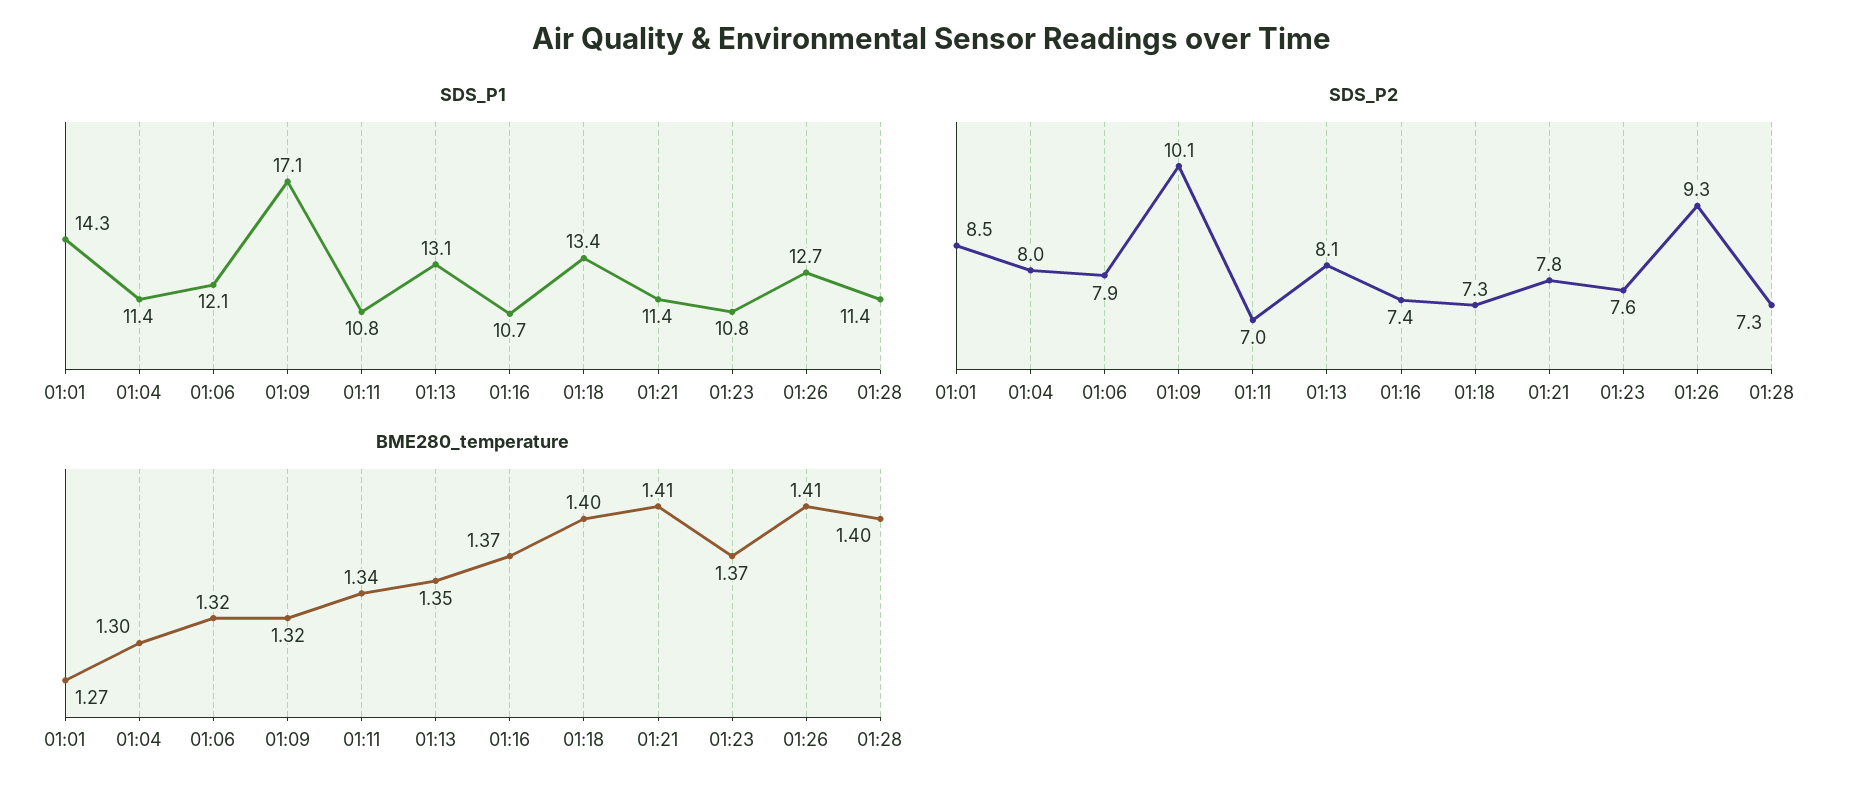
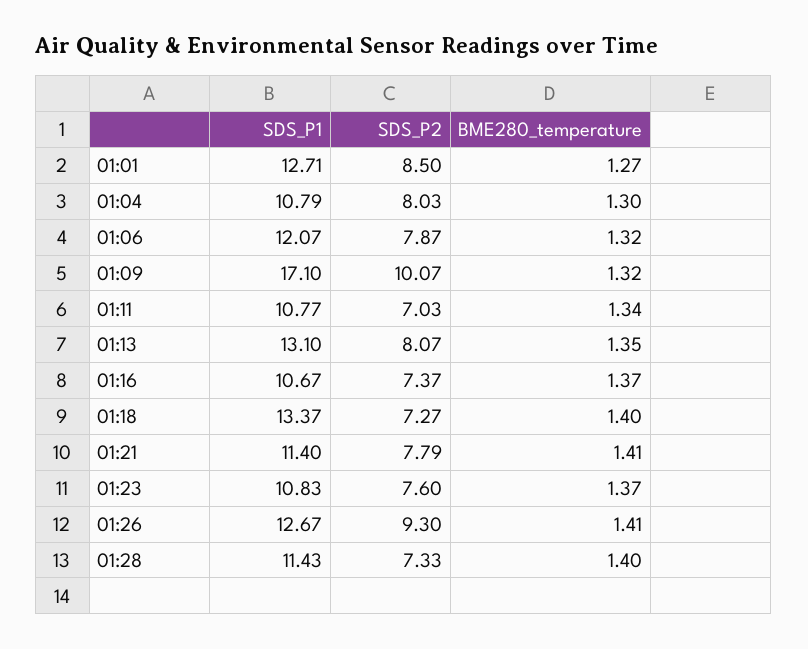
SDS_P1, 01:01: 14.3 -> 12.71
SDS_P1, 01:04: 11.4 -> 10.79

